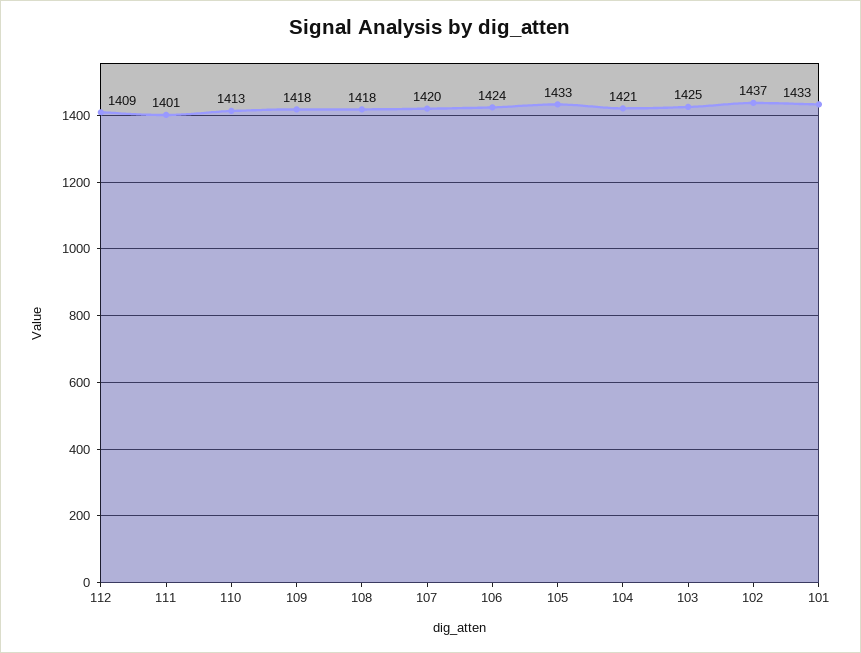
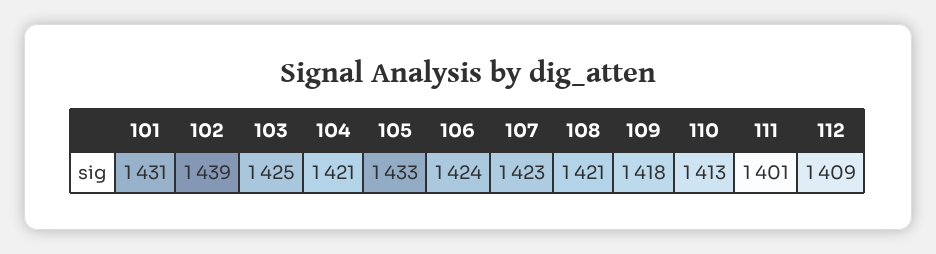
108: 1418 -> 1421
107: 1420 -> 1423
102: 1437 -> 1439
101: 1433 -> 1431

